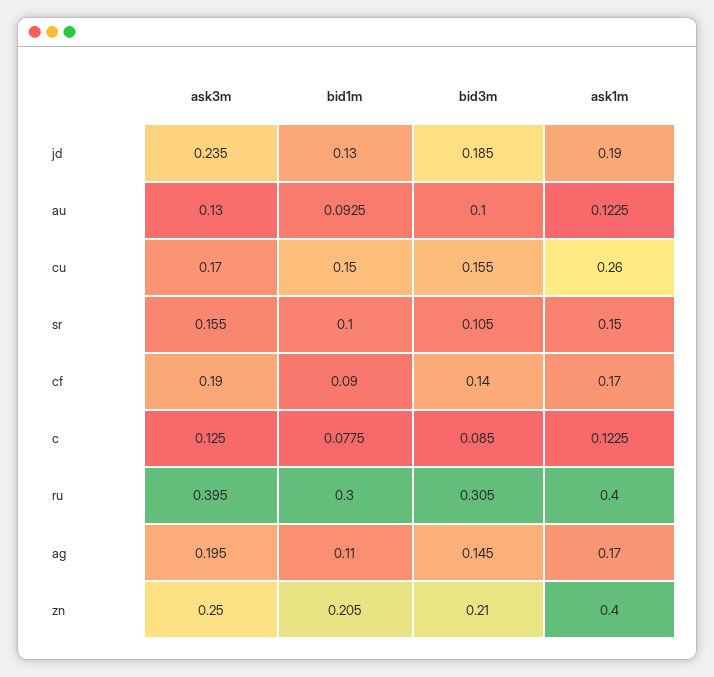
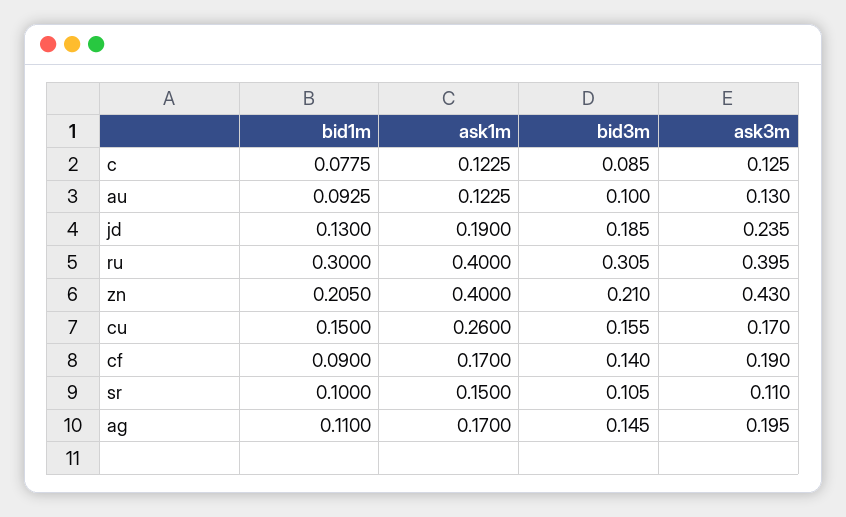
ask3m, sr: 0.155 -> 0.11
ask3m, zn: 0.25 -> 0.43

